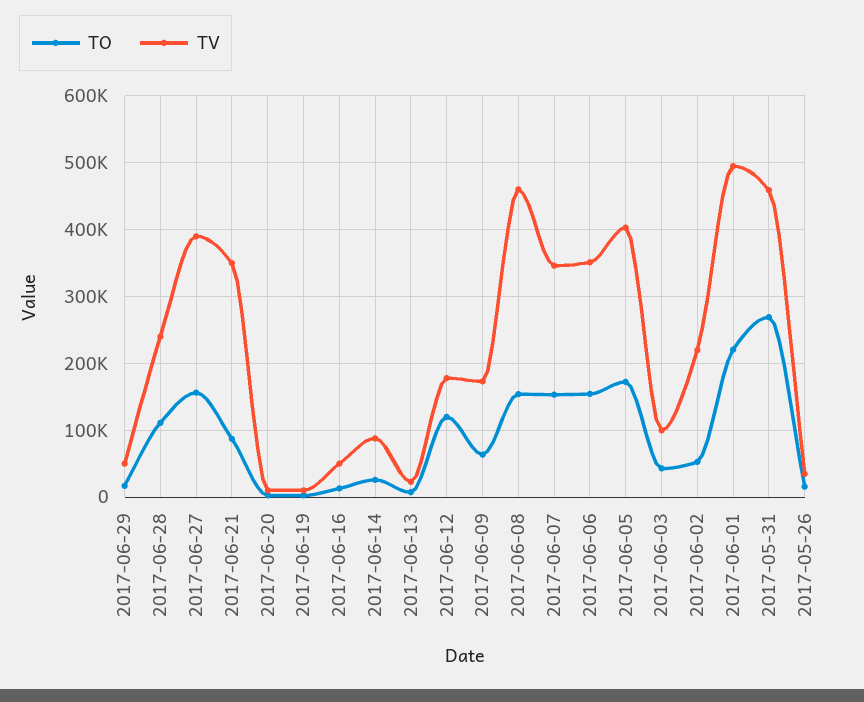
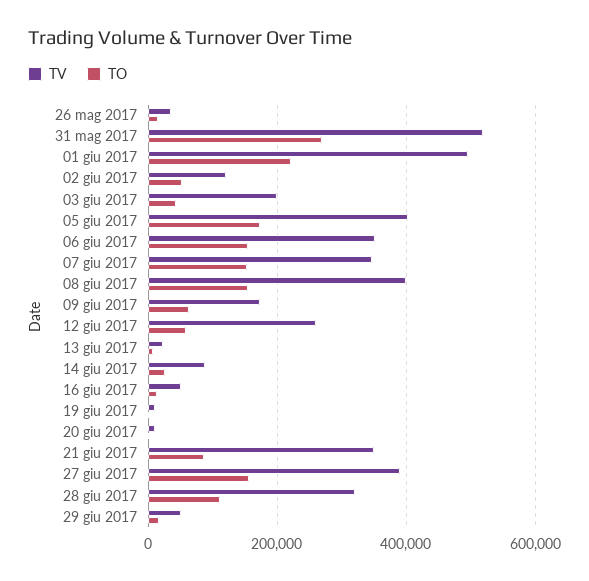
TV, 2017-06-28: 240000 -> 320000
TO, 2017-06-12: 120000 -> 60000
TV, 2017-06-12: 180000 -> 260000
TV, 2017-06-08: 460000 -> 400000
TV, 2017-06-03: 100000 -> 200000
TV, 2017-06-02: 220000 -> 120000
TV, 2017-05-31: 460000 -> 520000

